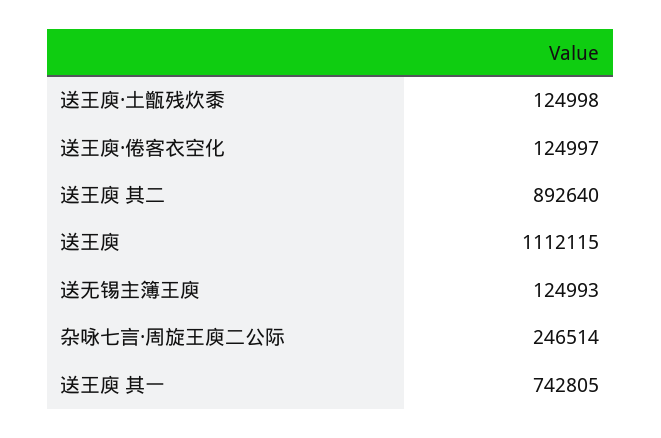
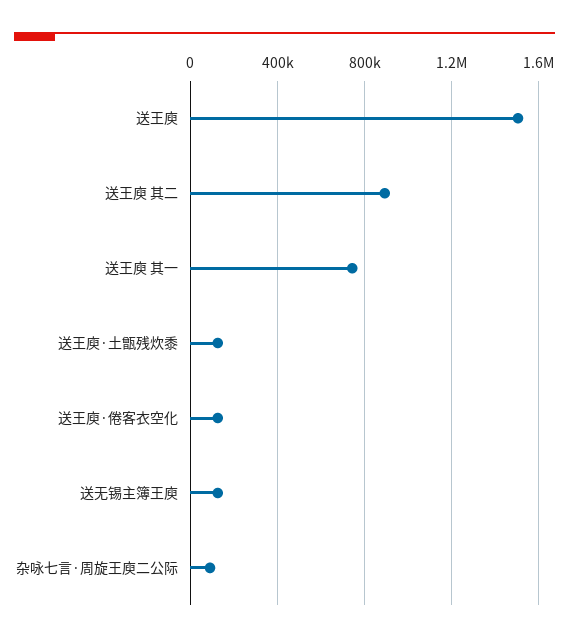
送王庾: 1112115 -> 1500000
杂咏七言·周旋王庾二公际: 246514 -> 100000

